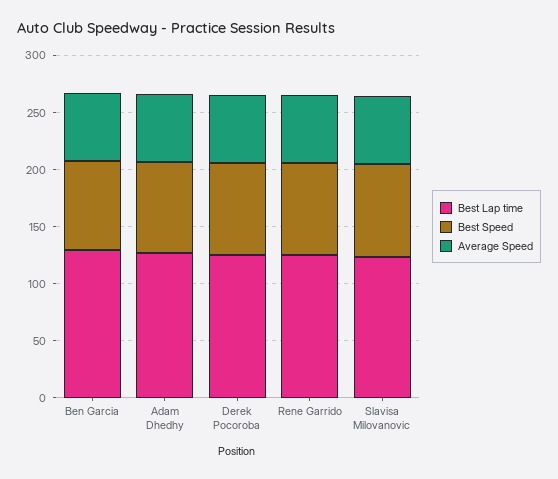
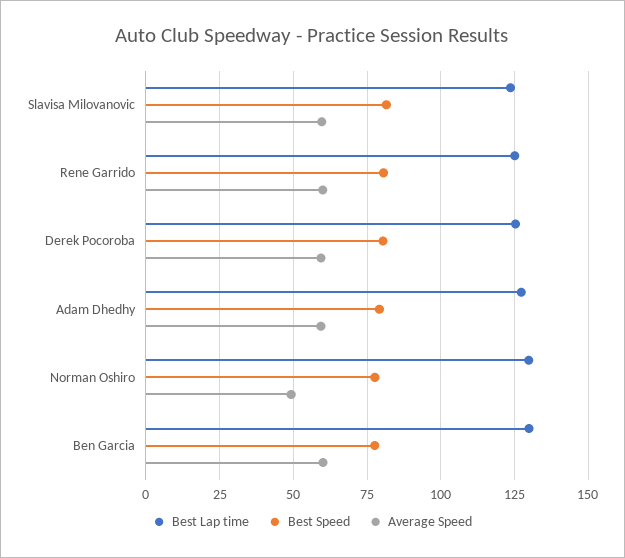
Best Lap time, Norman Oshiro: none -> 130
Best Speed, Norman Oshiro: none -> 77.5
Average Speed, Norman Oshiro: none -> 50

